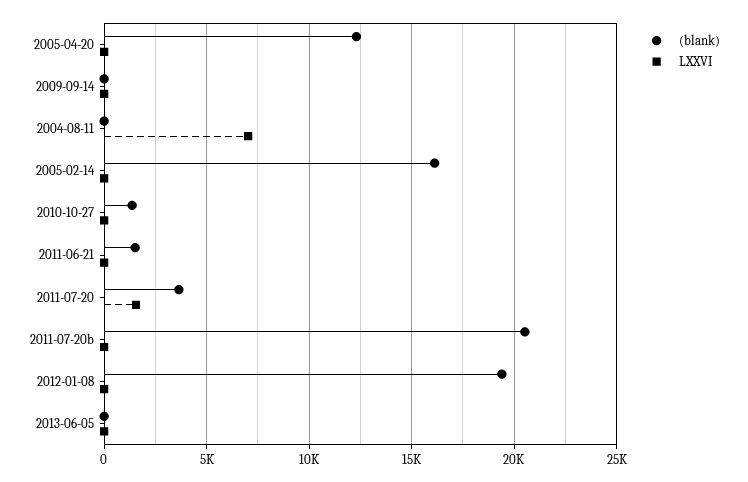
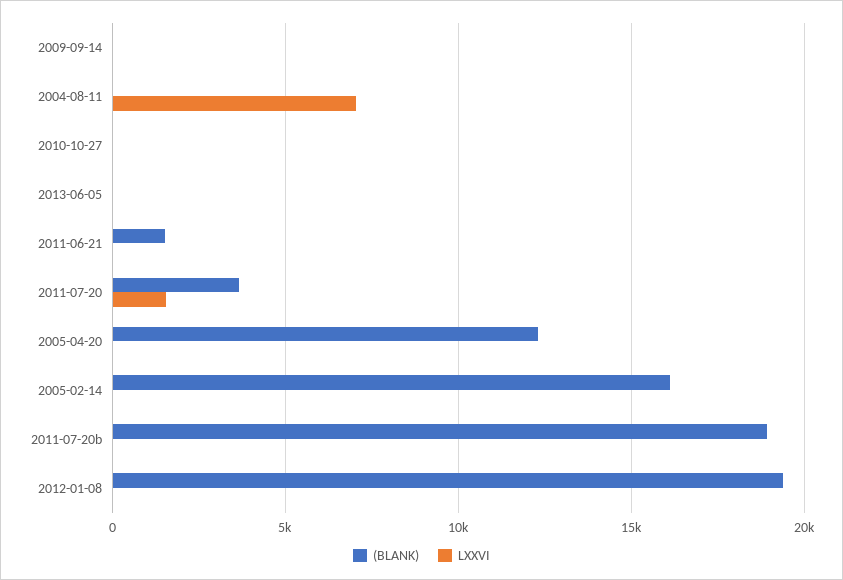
(blank), 2010-10-27: 1500 -> 0
(blank), 2011-07-20b: 20500 -> 19000

